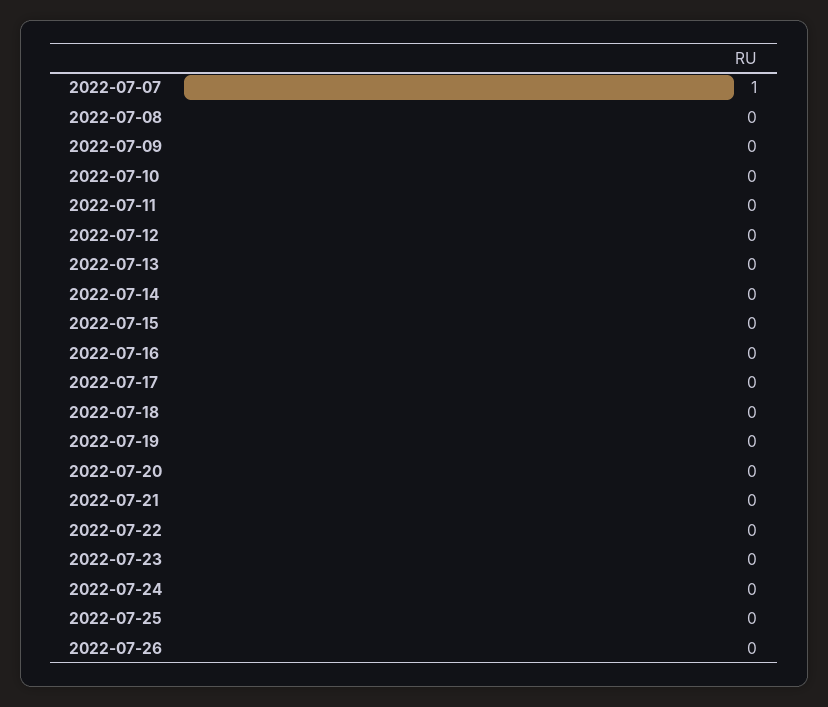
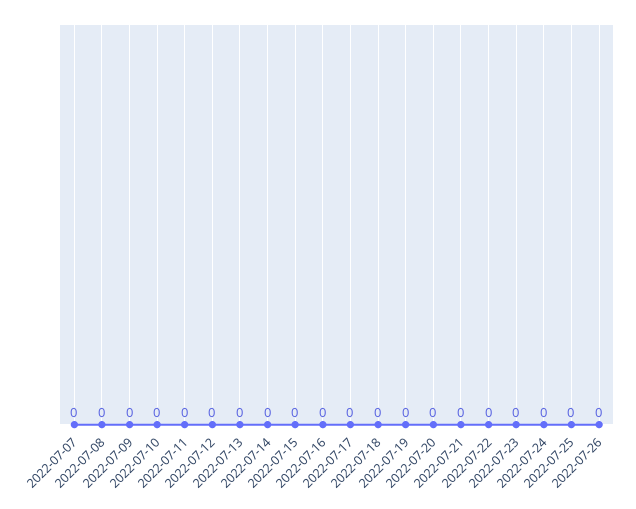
2022-07-07: 1 -> 0

